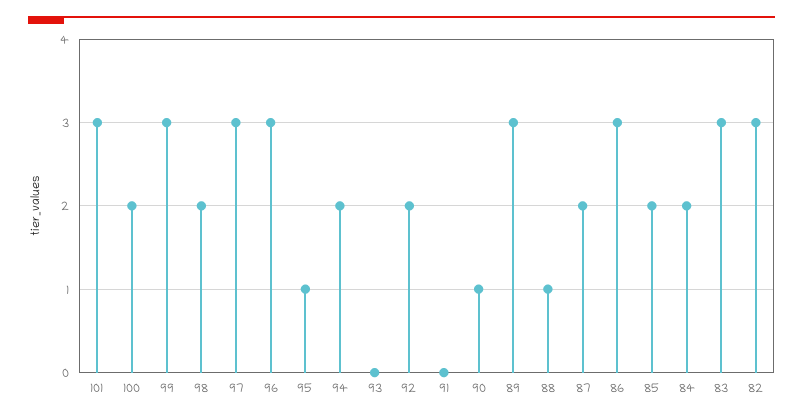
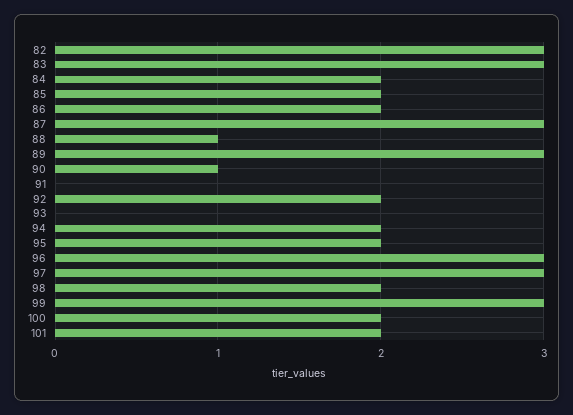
101: 3 -> 2
95: 1 -> 2
87: 2 -> 3
86: 3 -> 2

